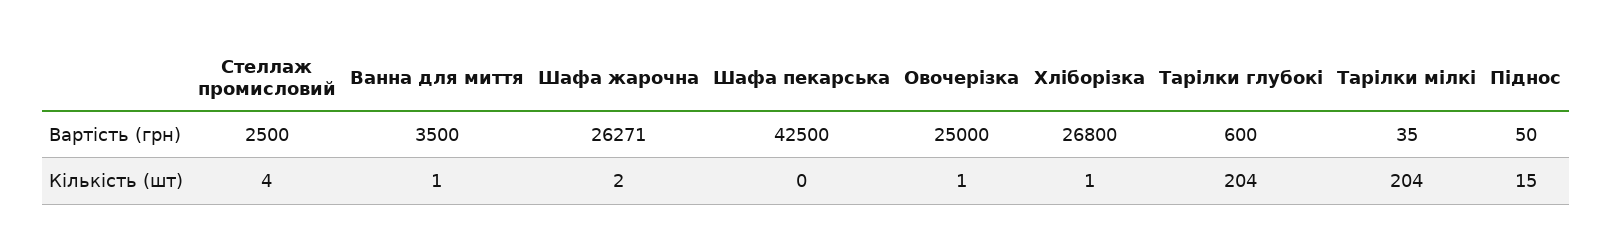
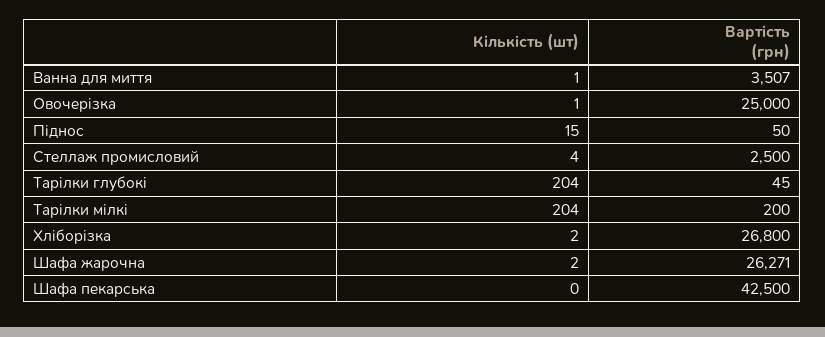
Ванна для миття, Вартість (грн): 3500 -> 3507
Тарілки глубокі, Вартість (грн): 600 -> 45
Тарілки мілкі, Вартість (грн): 35 -> 200
Хліборізка, Кількість (шт): 1 -> 2

